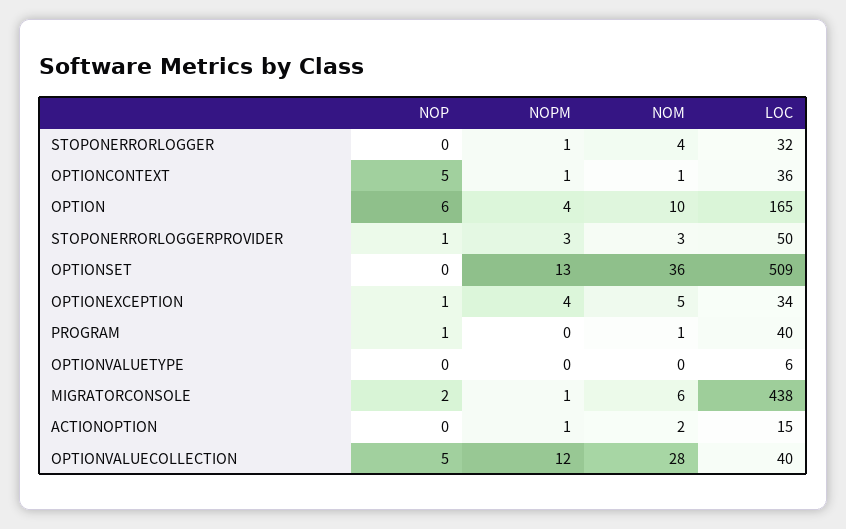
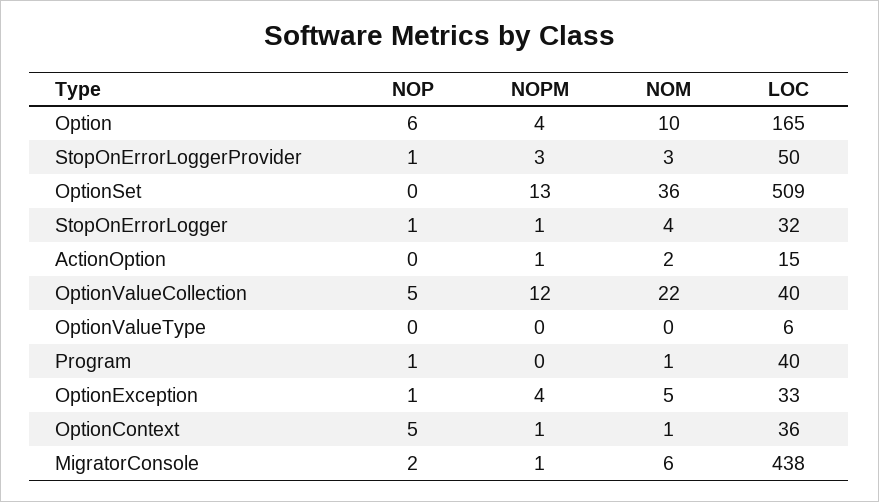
NOP, STOPONERRORLOGGER: 0 -> 1
LOC, OPTIONEXCEPTION: 34 -> 33
NOM, OPTIONVALUECOLLECTION: 28 -> 22

